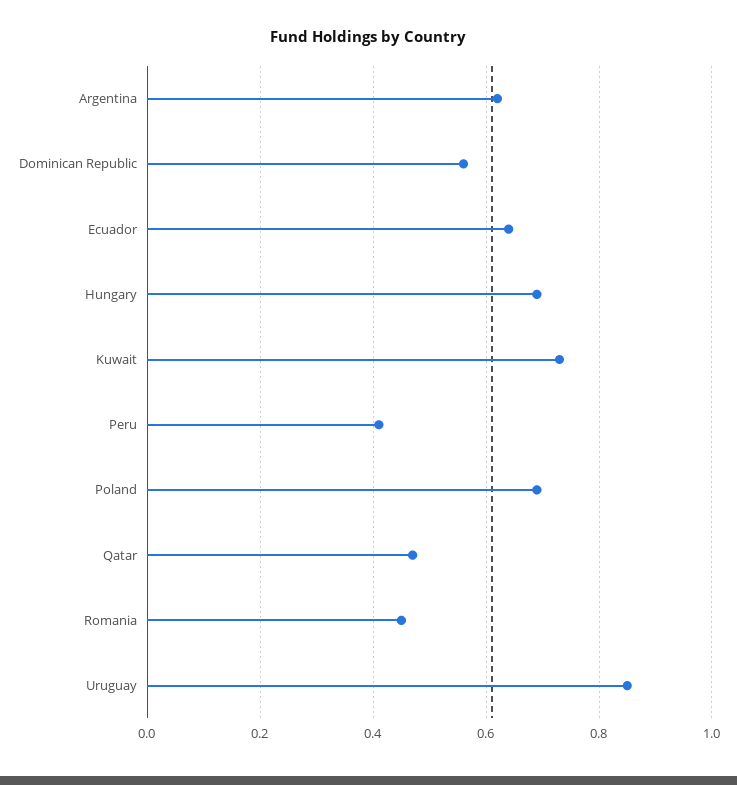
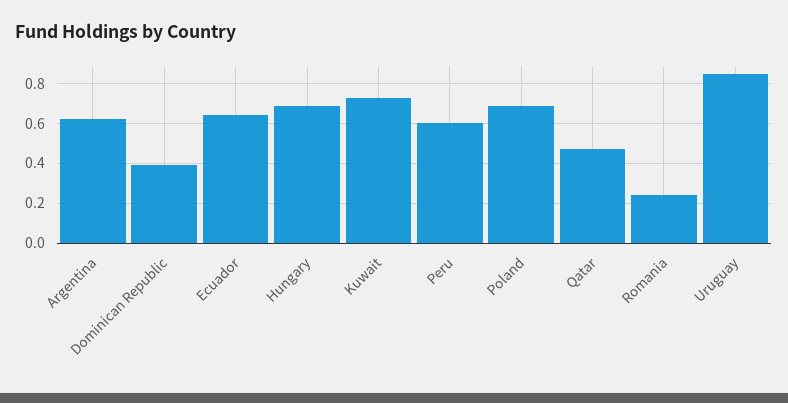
Dominican Republic: 0.55 -> 0.4
Peru: 0.4 -> 0.6
Romania: 0.45 -> 0.25

